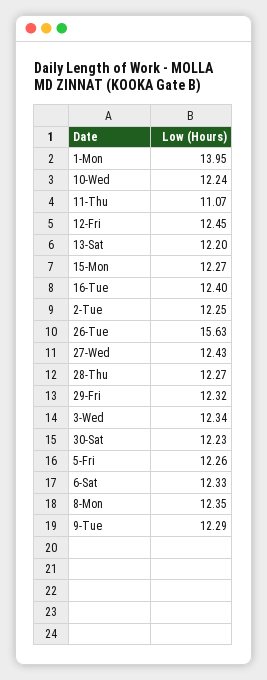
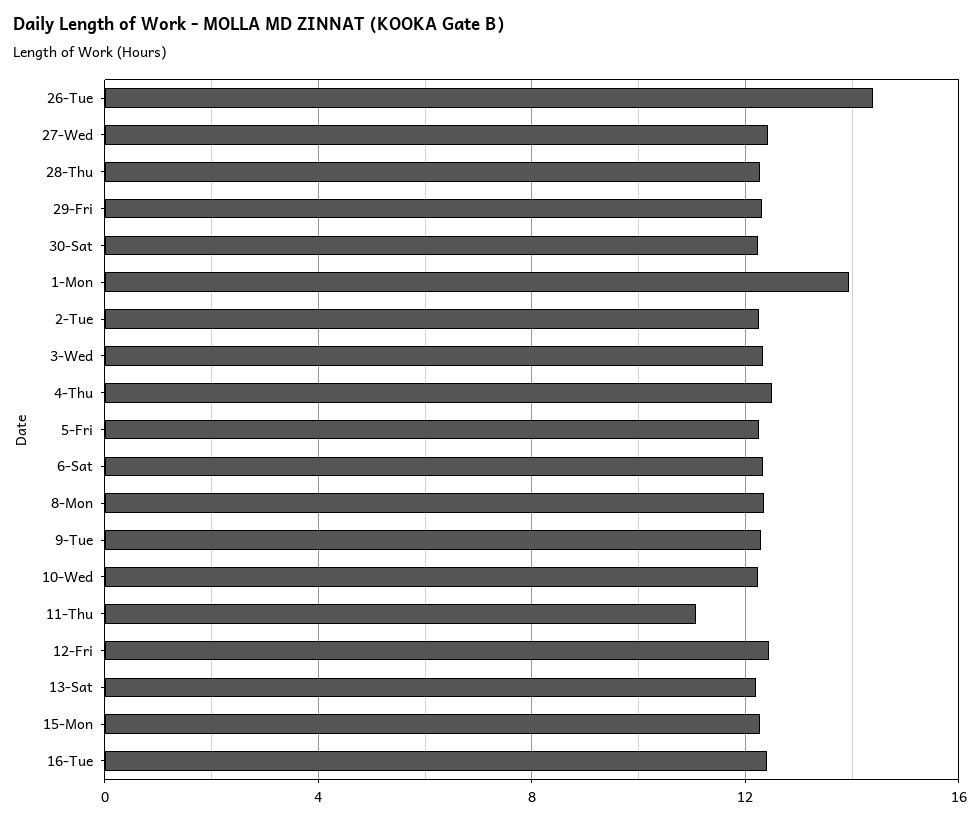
26-Tue: 15.63 -> 14.5
4-Thu: none -> 12.5

